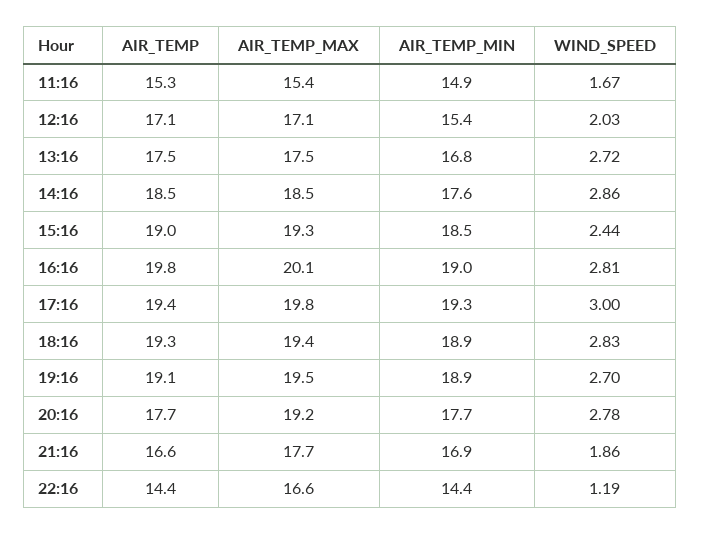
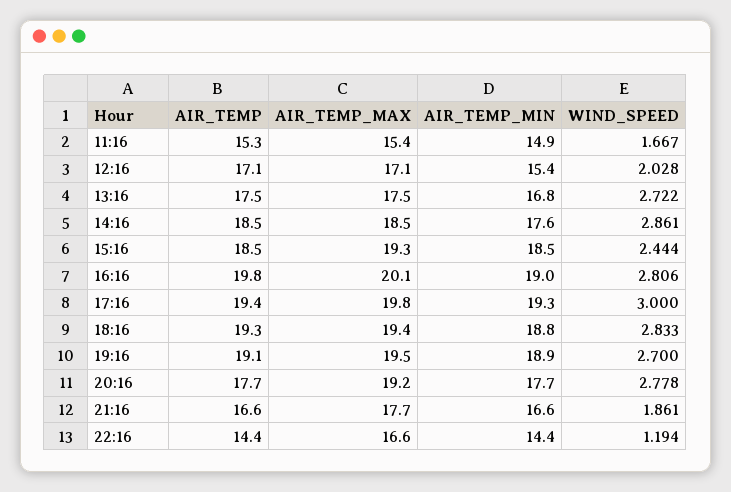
AIR_TEMP, 15:16: 19 -> 18.5
AIR_TEMP_MIN, 18:16: 18.9 -> 18.8
AIR_TEMP_MIN, 21:16: 16.9 -> 16.6

